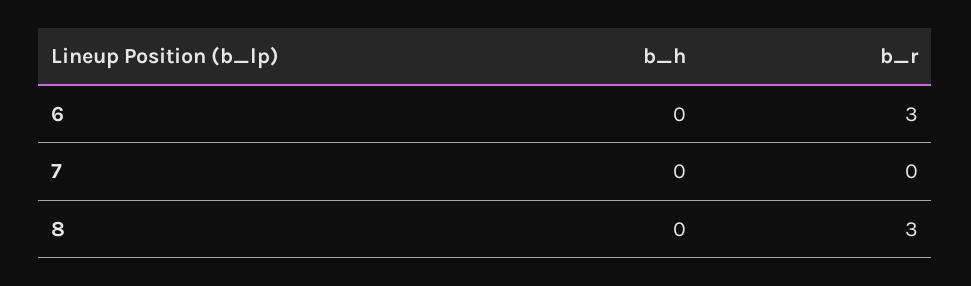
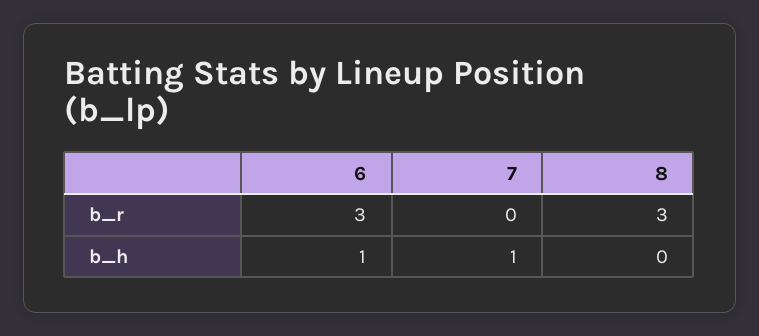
b_h, 6: 0 -> 1
b_h, 7: 0 -> 1

